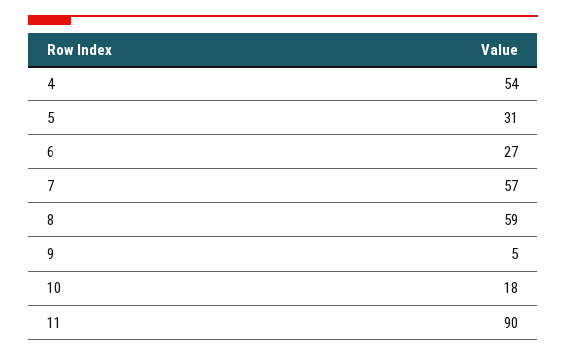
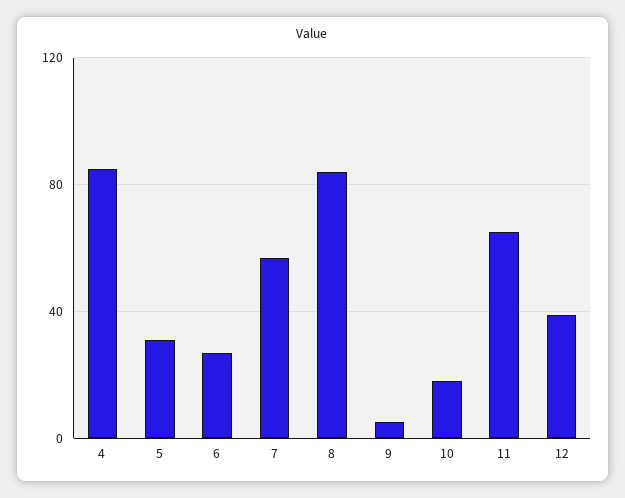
4: 54 -> 85
8: 59 -> 85
11: 90 -> 65
12: none -> 40

